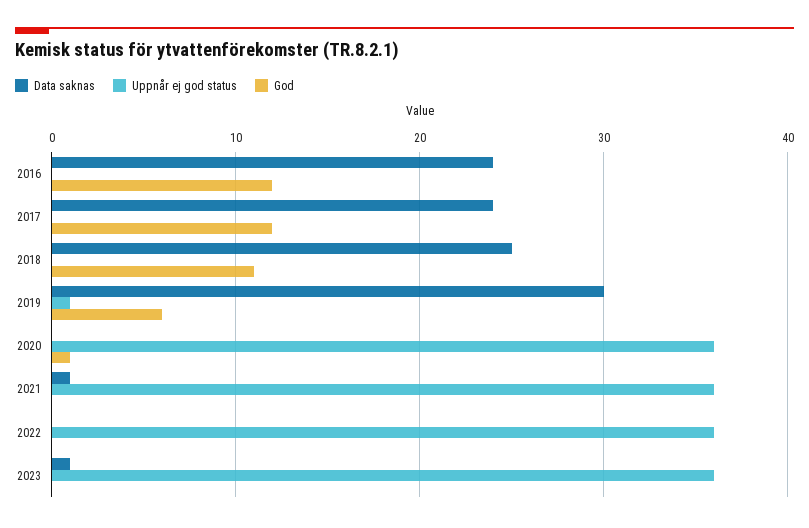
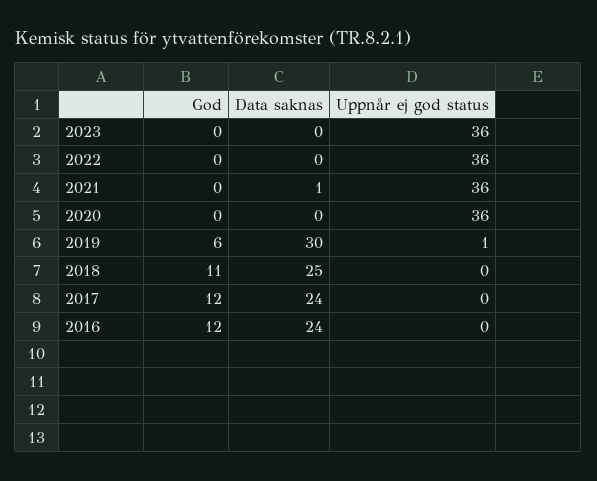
God, 2020: 1 -> 0
Data saknas, 2023: 1 -> 0

